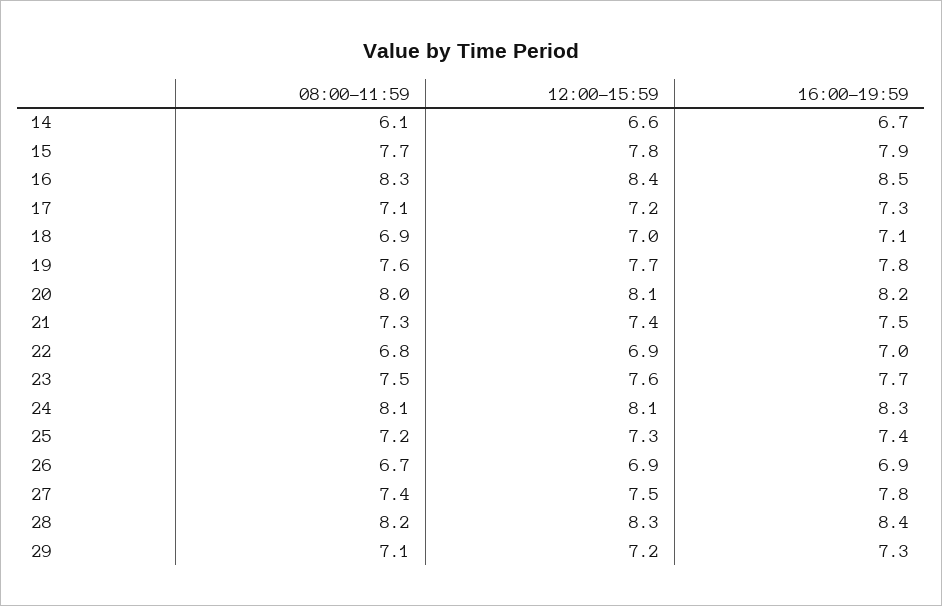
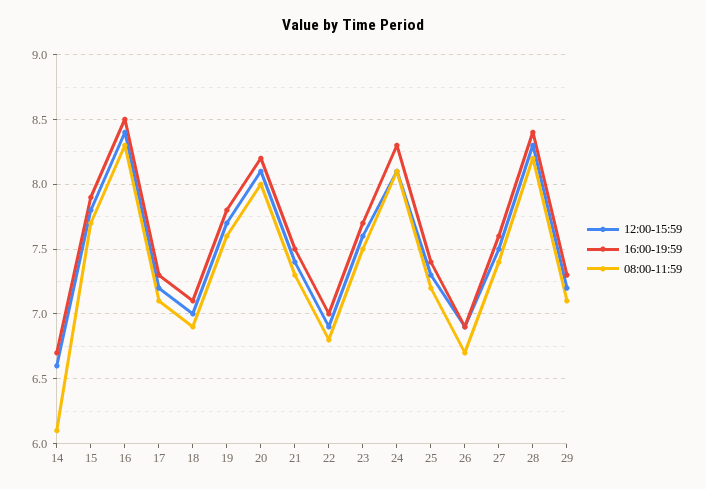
16:00-19:59, 27: 7.8 -> 7.6

